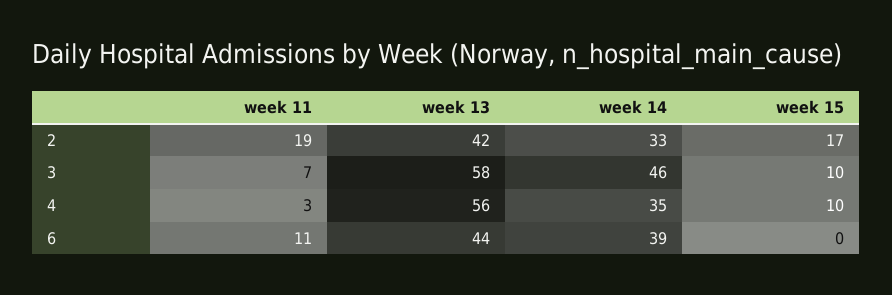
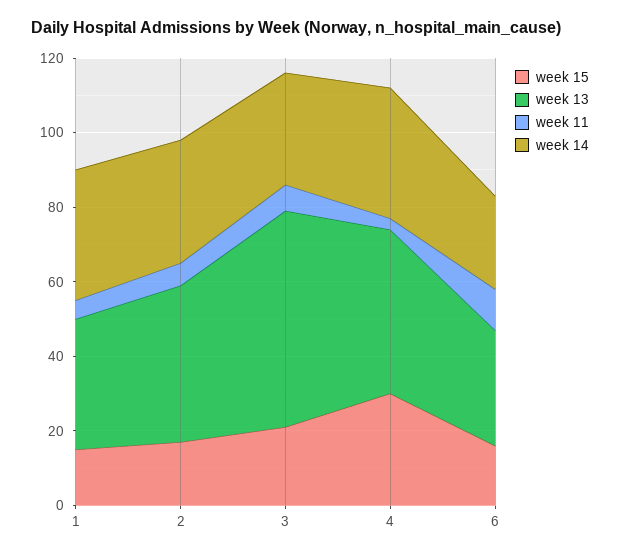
week 11, 2: 19 -> 5
week 14, 3: 46 -> 30
week 15, 3: 10 -> 20
week 13, 4: 56 -> 45
week 15, 4: 10 -> 30
week 13, 6: 44 -> 30
week 14, 6: 39 -> 25
week 15, 6: 0 -> 15
week 15, 1: none -> 15
week 13, 1: none -> 35
week 11, 1: none -> 5
week 14, 1: none -> 35

